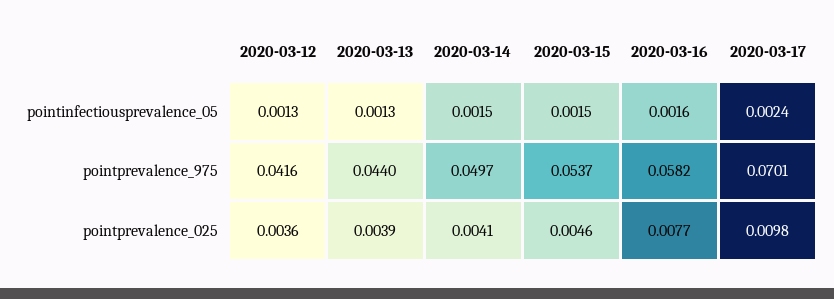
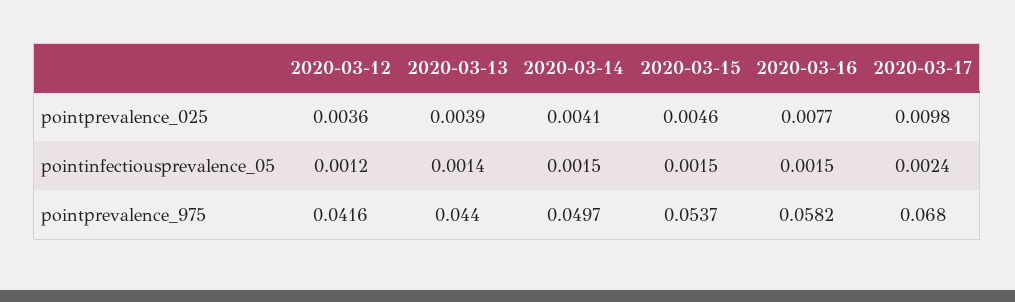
2020-03-12, pointinfectiousprevalence_05: 0.0013 -> 0.0012
2020-03-13, pointinfectiousprevalence_05: 0.0013 -> 0.0014
2020-03-16, pointinfectiousprevalence_05: 0.0016 -> 0.0015
2020-03-17, pointprevalence_975: 0.0701 -> 0.068

